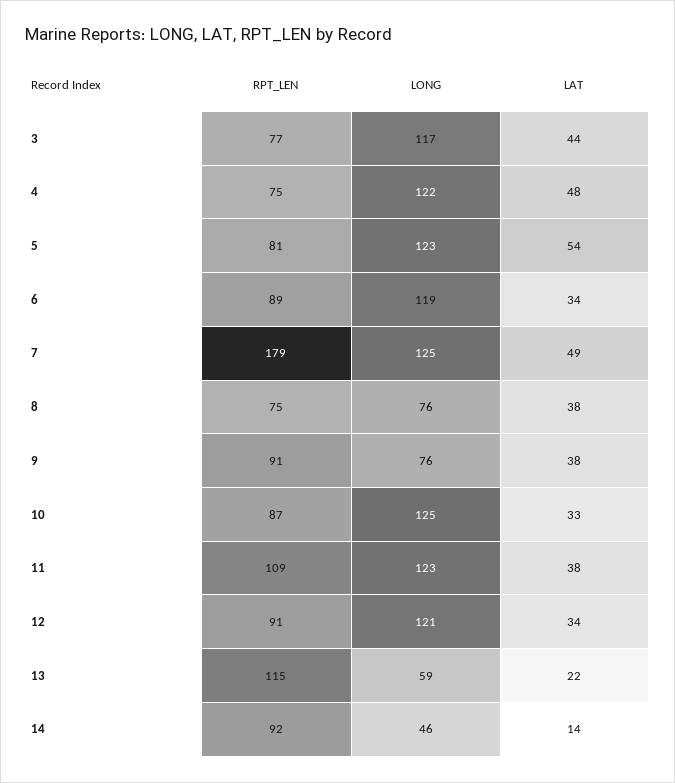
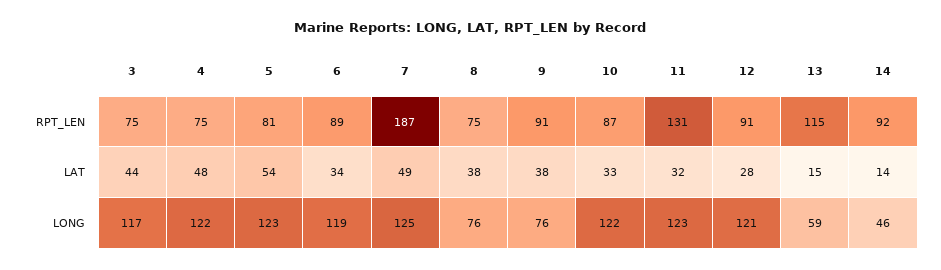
RPT_LEN, 3: 77 -> 75
RPT_LEN, 7: 179 -> 187
LONG, 10: 125 -> 122
RPT_LEN, 11: 109 -> 131
LAT, 11: 38 -> 32
LAT, 12: 34 -> 28
LAT, 13: 22 -> 15

